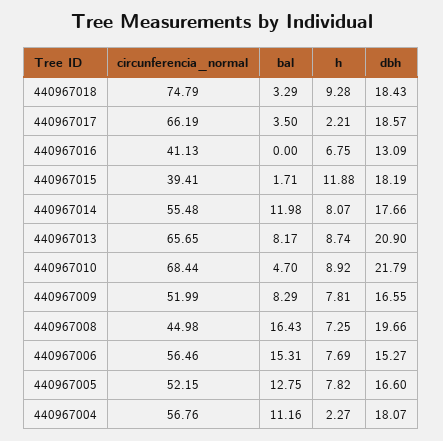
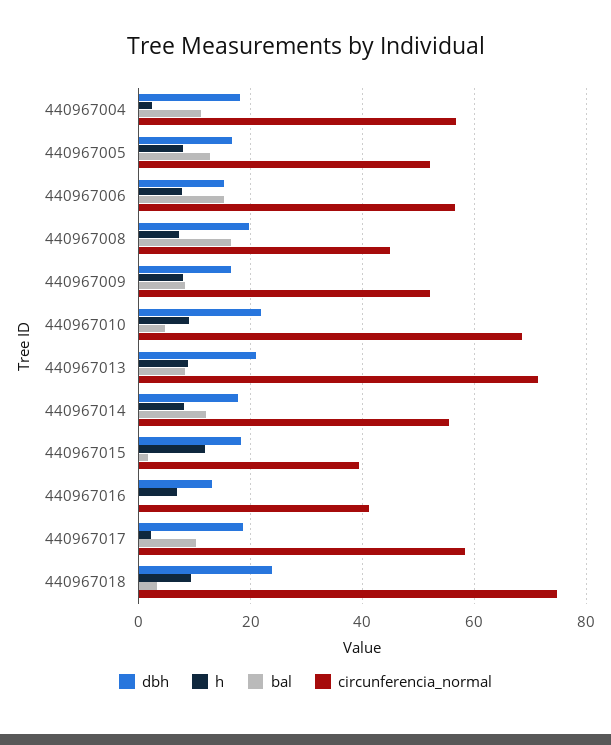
dbh, 440967018: 18.43 -> 24
circunferencia_normal, 440967017: 66.19 -> 58
bal, 440967017: 3.5 -> 10
circunferencia_normal, 440967013: 65.65 -> 72

